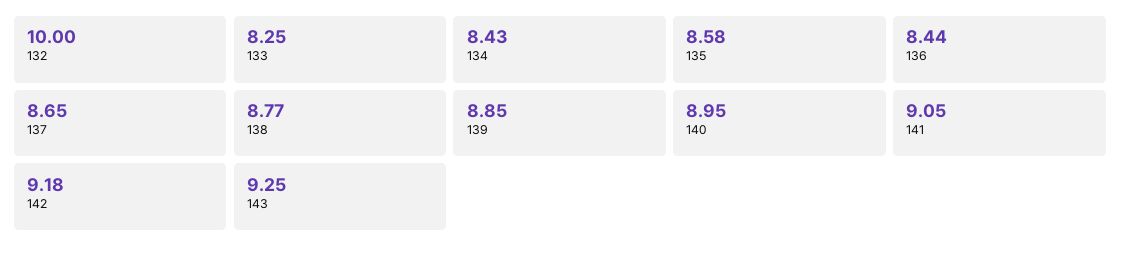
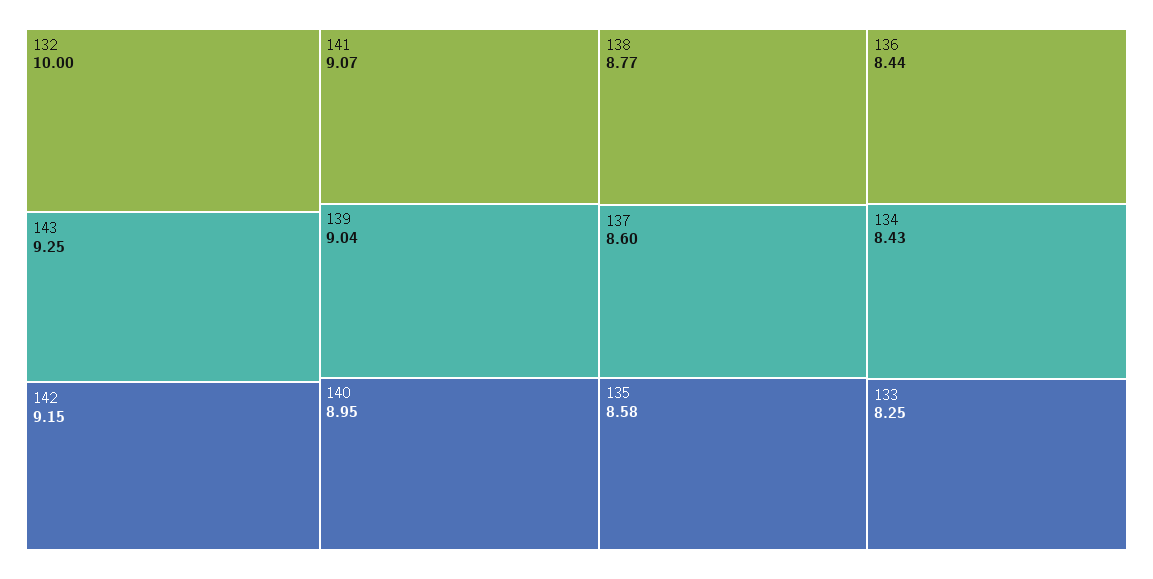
137: 8.65 -> 8.6
139: 8.85 -> 9.04
141: 9.05 -> 9.07
142: 9.18 -> 9.15

